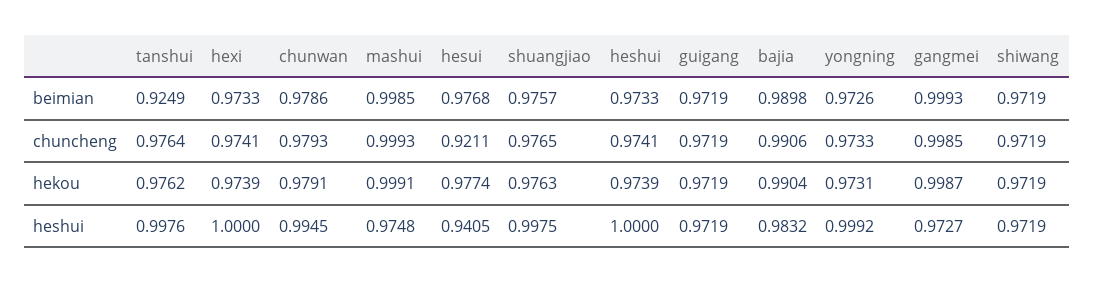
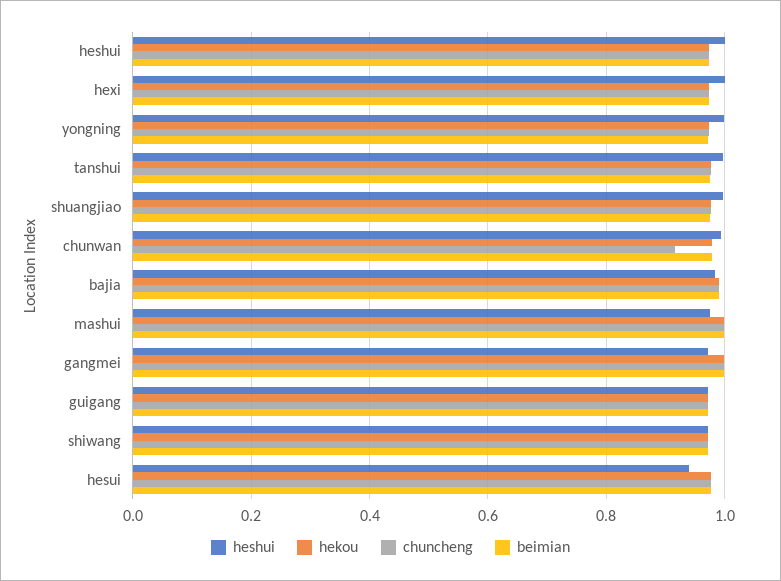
beimian, tanshui: 0.9249 -> 0.98
chuncheng, chunwan: 0.9793 -> 0.92
chuncheng, hesui: 0.9211 -> 0.98

